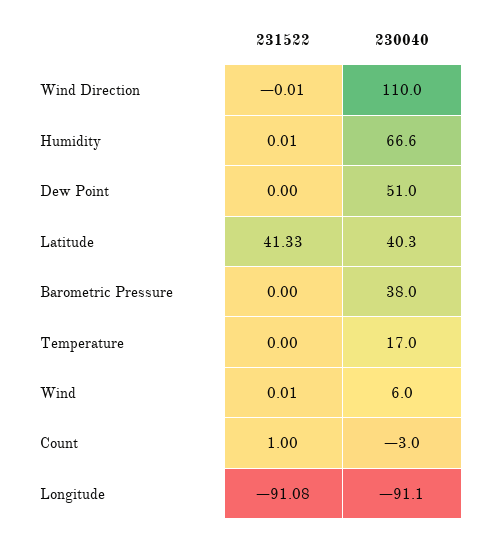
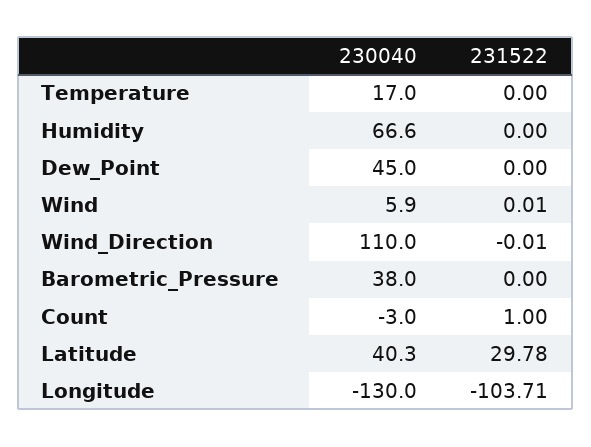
231522, Humidity: 0.01 -> 0
230040, Dew Point: 51 -> 45
231522, Latitude: 41.33 -> 29.78
230040, Wind: 6 -> 5.9
231522, Longitude: -91.08 -> -103.71
230040, Longitude: -91.1 -> -130

